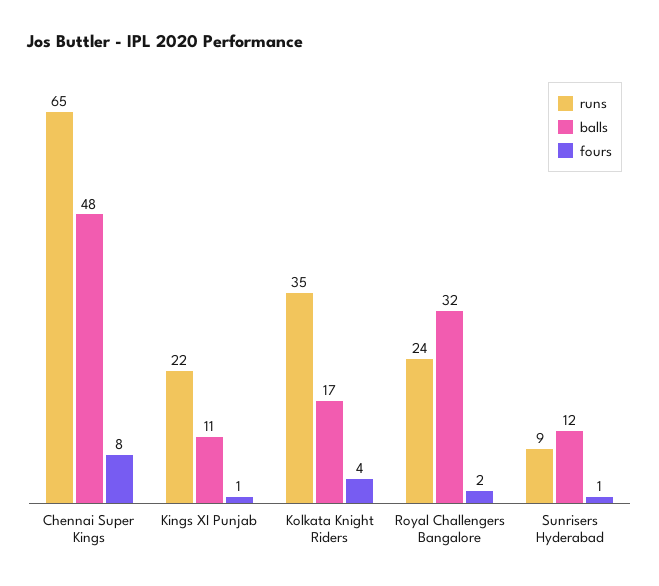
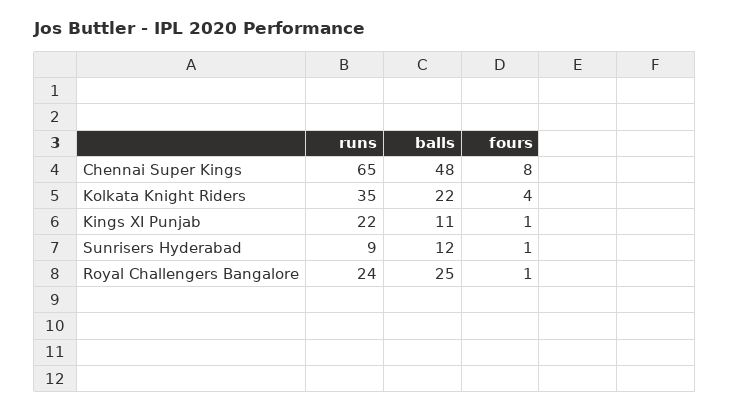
balls, Kolkata Knight Riders: 17 -> 22
balls, Royal Challengers Bangalore: 32 -> 25
fours, Royal Challengers Bangalore: 2 -> 1

